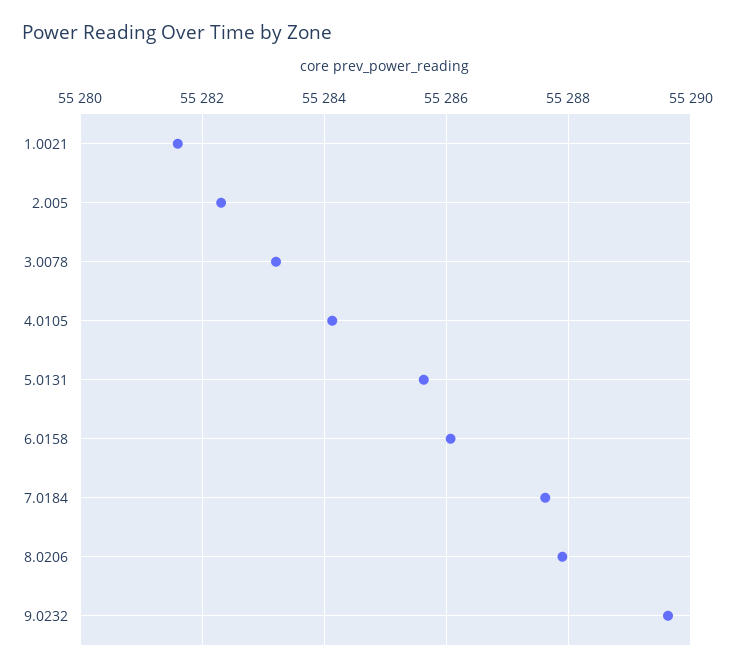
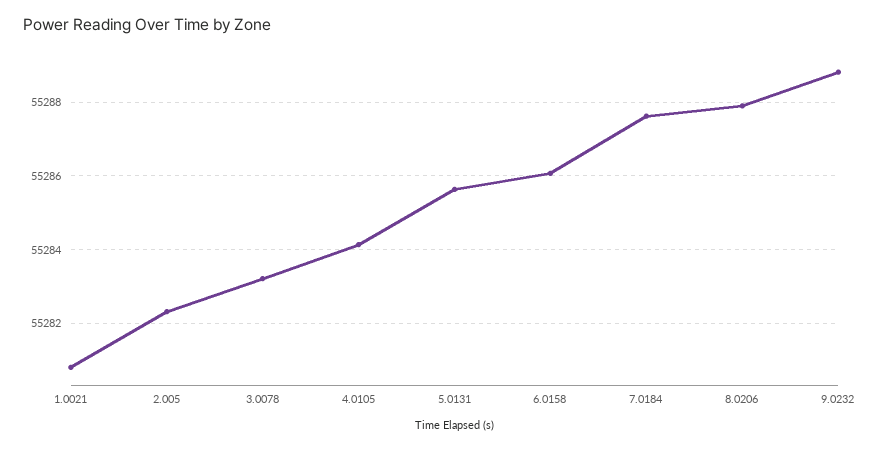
1.0021: 55281.6 -> 55280.8
9.0232: 55289.6 -> 55288.8

